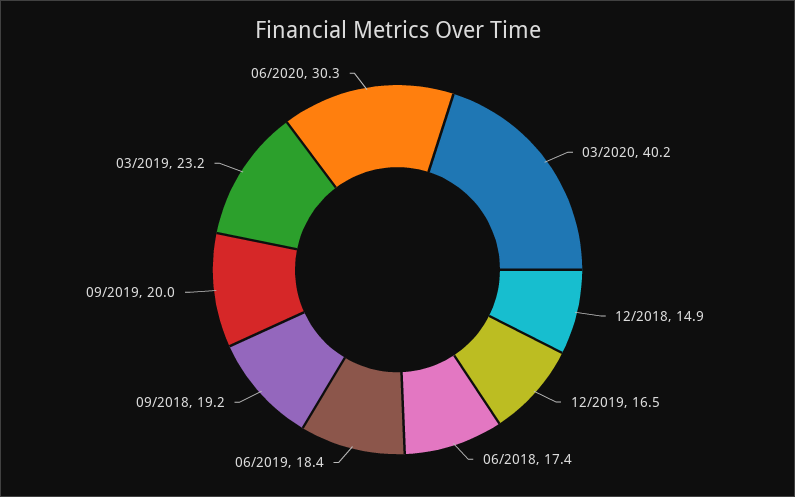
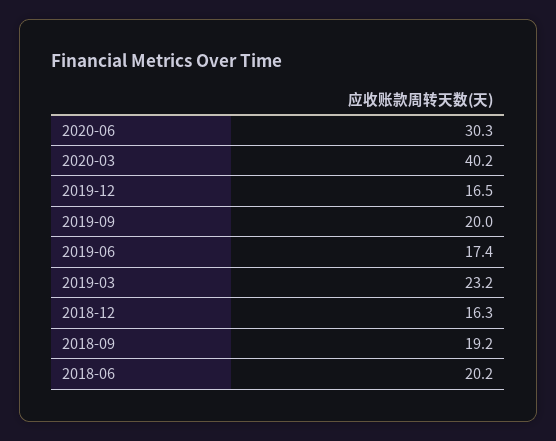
12/2018: 14.9 -> 16.3
06/2018: 17.4 -> 20.2
06/2019: 18.4 -> 17.4

